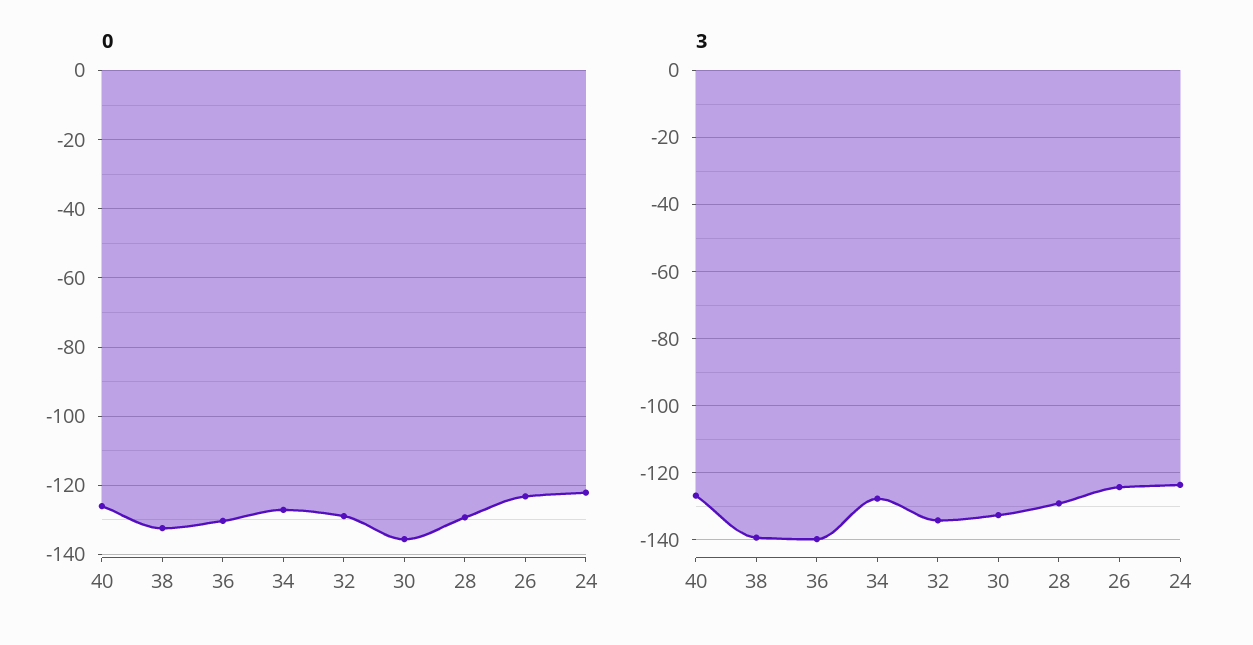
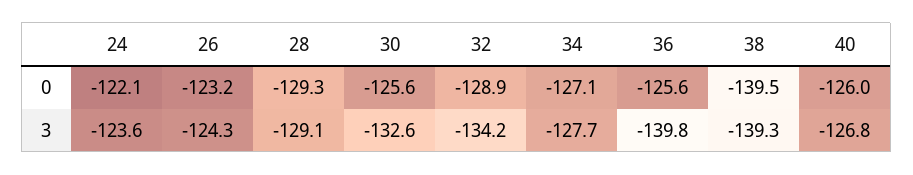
0, 38: -132 -> -139.5
0, 36: -130 -> -125.6
0, 30: -136 -> -125.6

